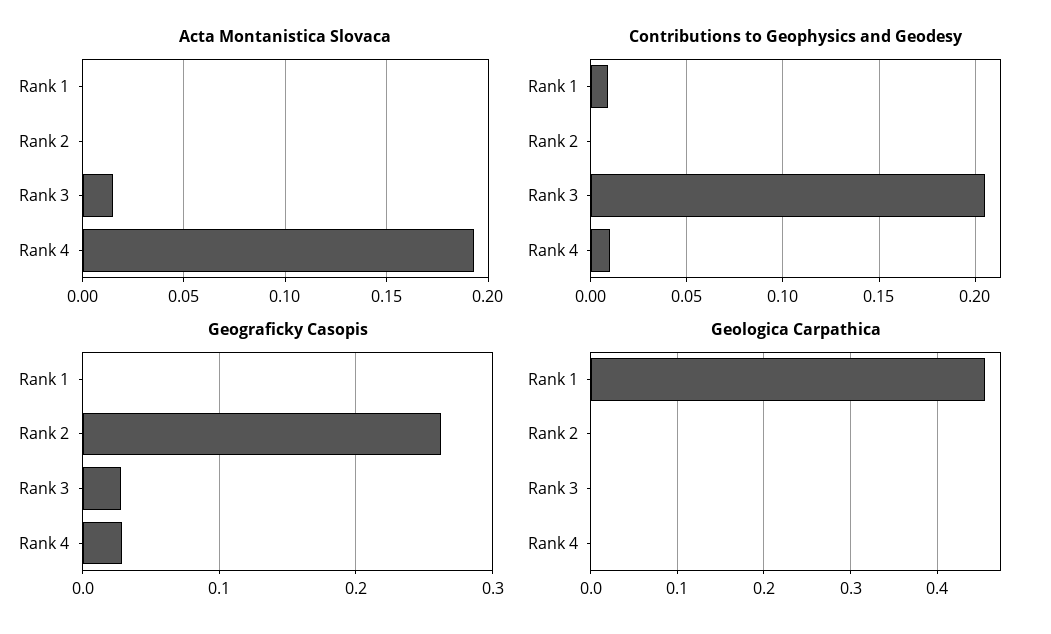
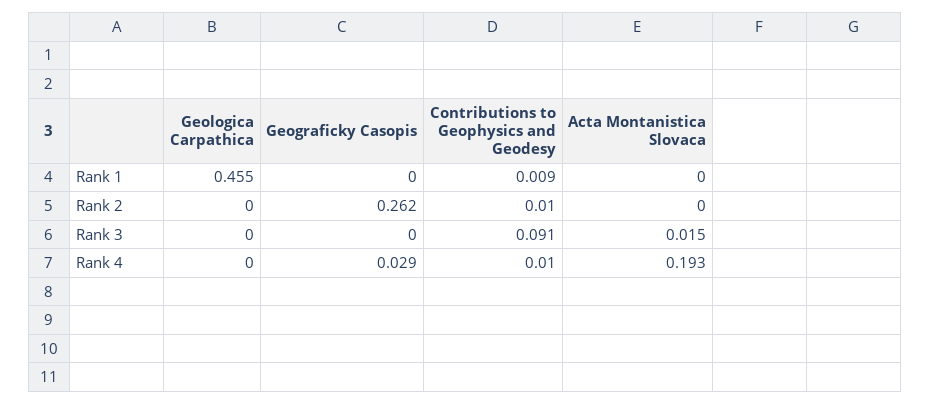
Contributions to Geophysics and Geodesy, Rank 2: 0 -> 0.01
Contributions to Geophysics and Geodesy, Rank 3: 0.205 -> 0.091
Geograficky Casopis, Rank 3: 0.03 -> 0

